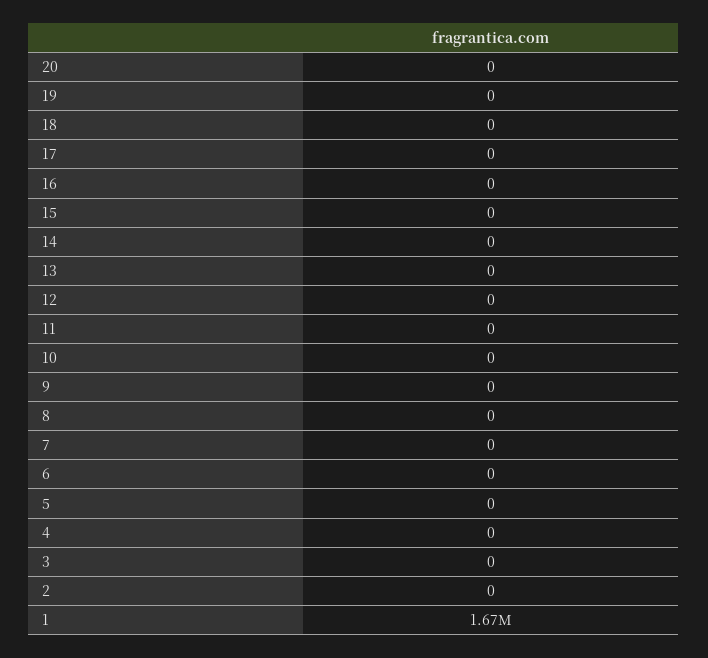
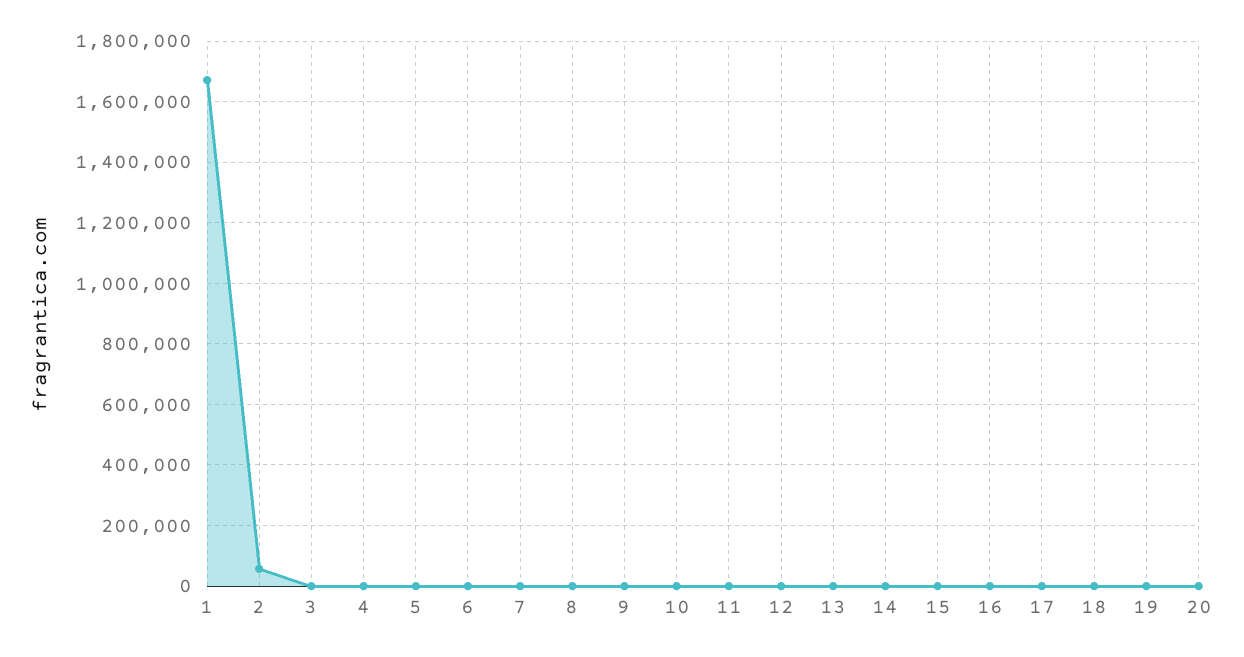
2: 0 -> 60000

